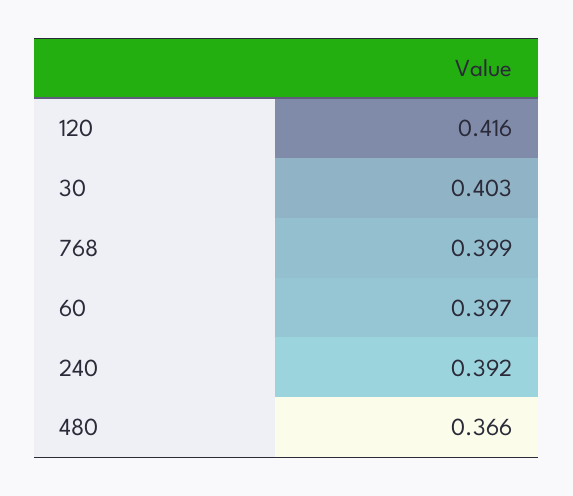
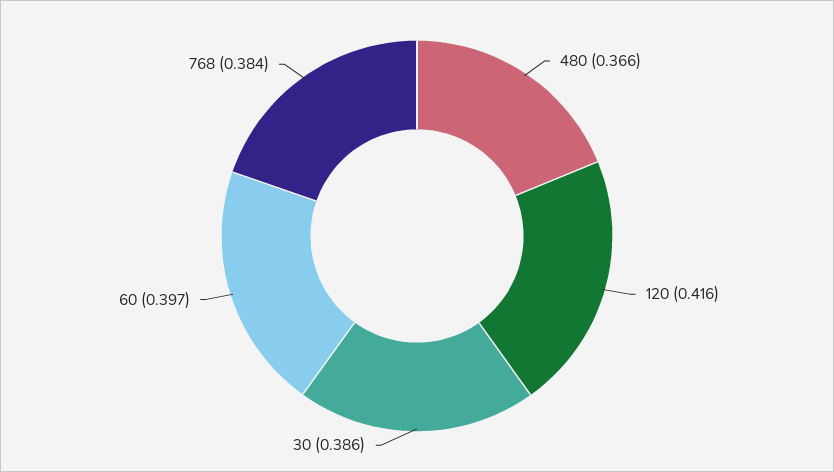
30: 0.403 -> 0.386
768: 0.399 -> 0.384
240: 0.392 -> none

